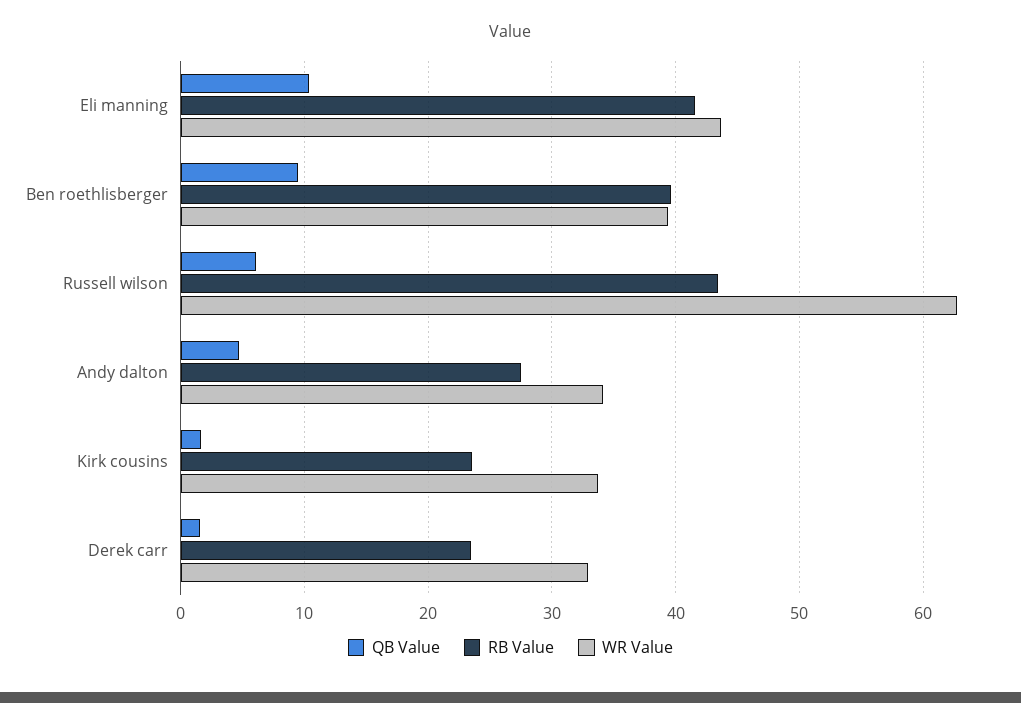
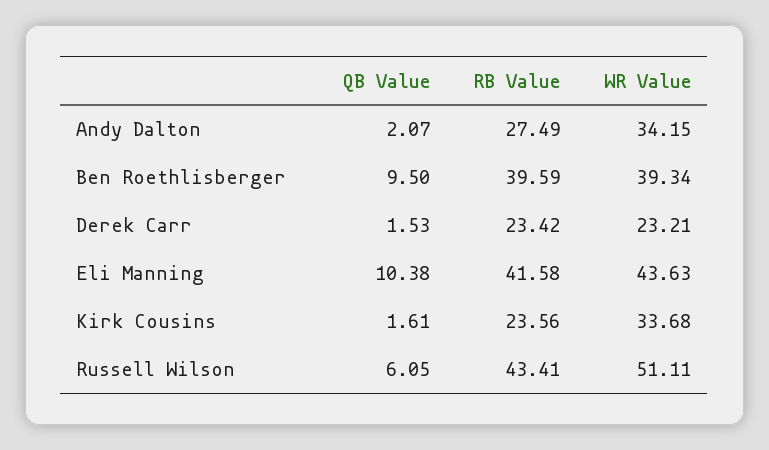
WR Value, Russell wilson: 63 -> 51.11
QB Value, Andy dalton: 5 -> 2.07
WR Value, Derek carr: 33 -> 23.21

